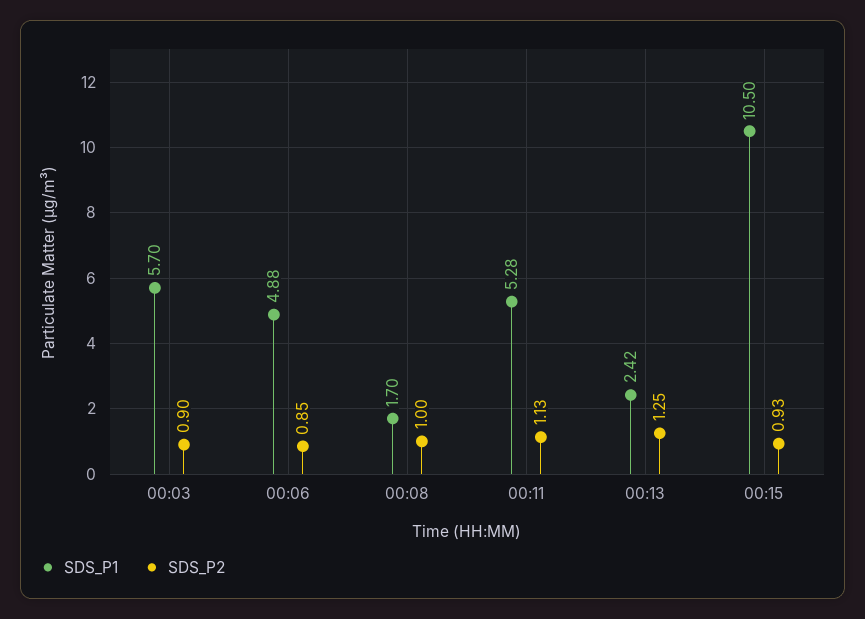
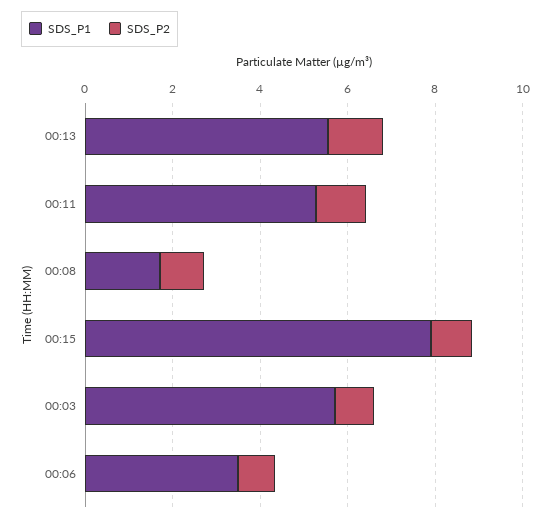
SDS_P1, 00:06: 4.88 -> 3.5
SDS_P1, 00:13: 2.42 -> 5.5
SDS_P1, 00:15: 10.5 -> 8

